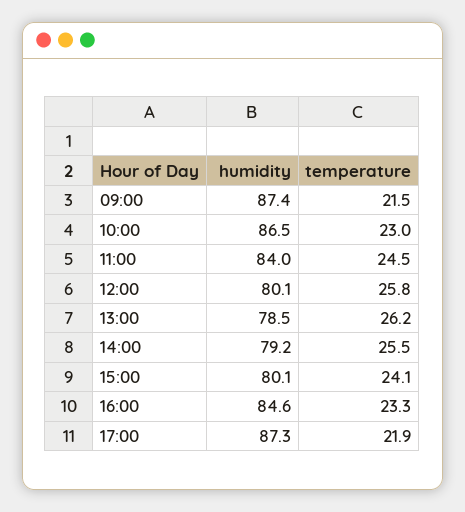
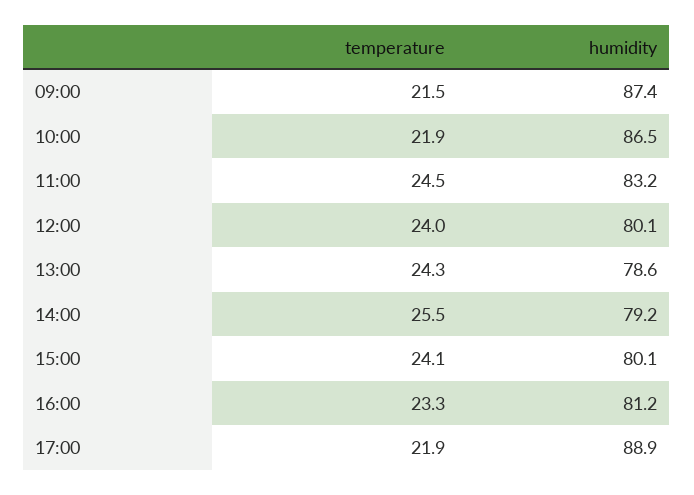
temperature, 10:00: 23 -> 21.9
humidity, 11:00: 84 -> 83.2
temperature, 12:00: 25.8 -> 24
humidity, 13:00: 78.5 -> 78.6
temperature, 13:00: 26.2 -> 24.3
humidity, 16:00: 84.6 -> 81.2
humidity, 17:00: 87.3 -> 88.9

